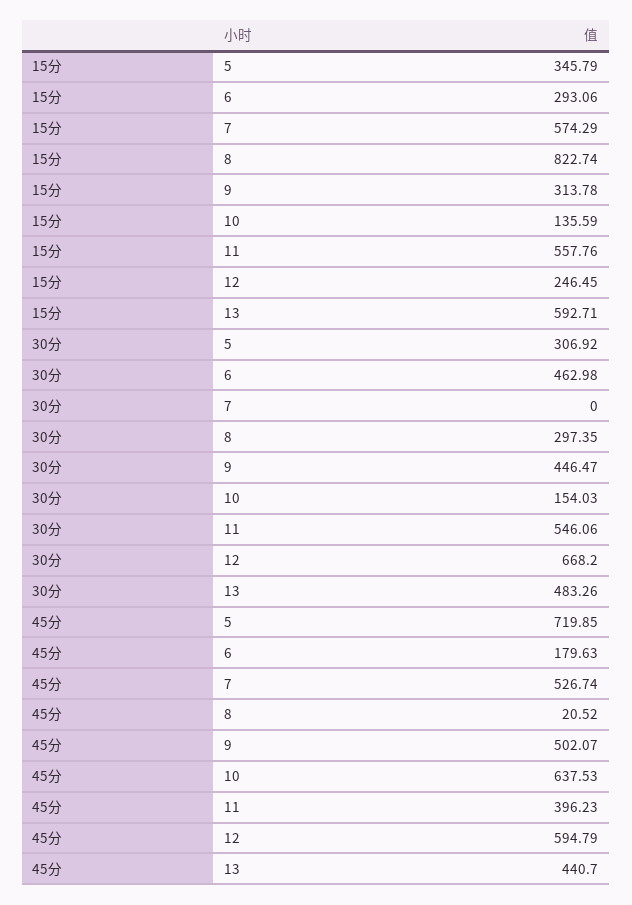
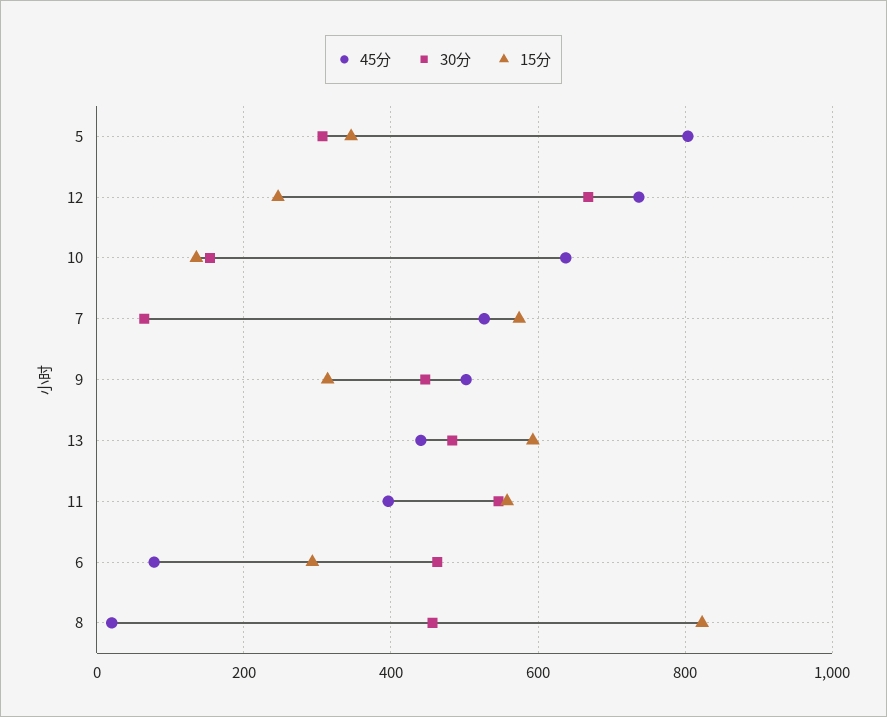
30分, 7: 0 -> 60
30分, 8: 297.35 -> 460
45分, 5: 719.85 -> 800
45分, 6: 179.63 -> 80
45分, 12: 594.79 -> 740

